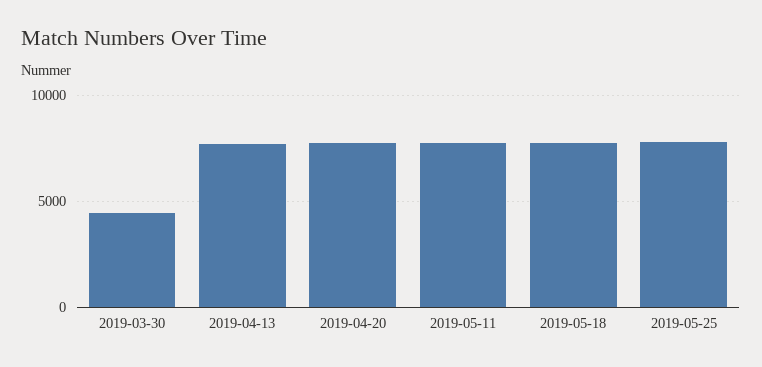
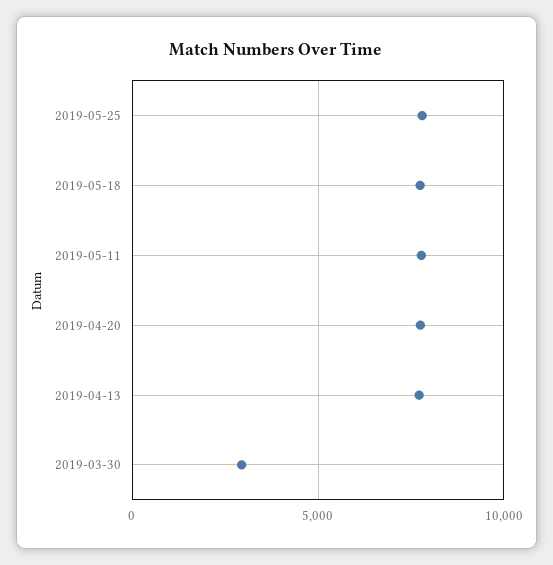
2019-03-30: 4500 -> 3000

